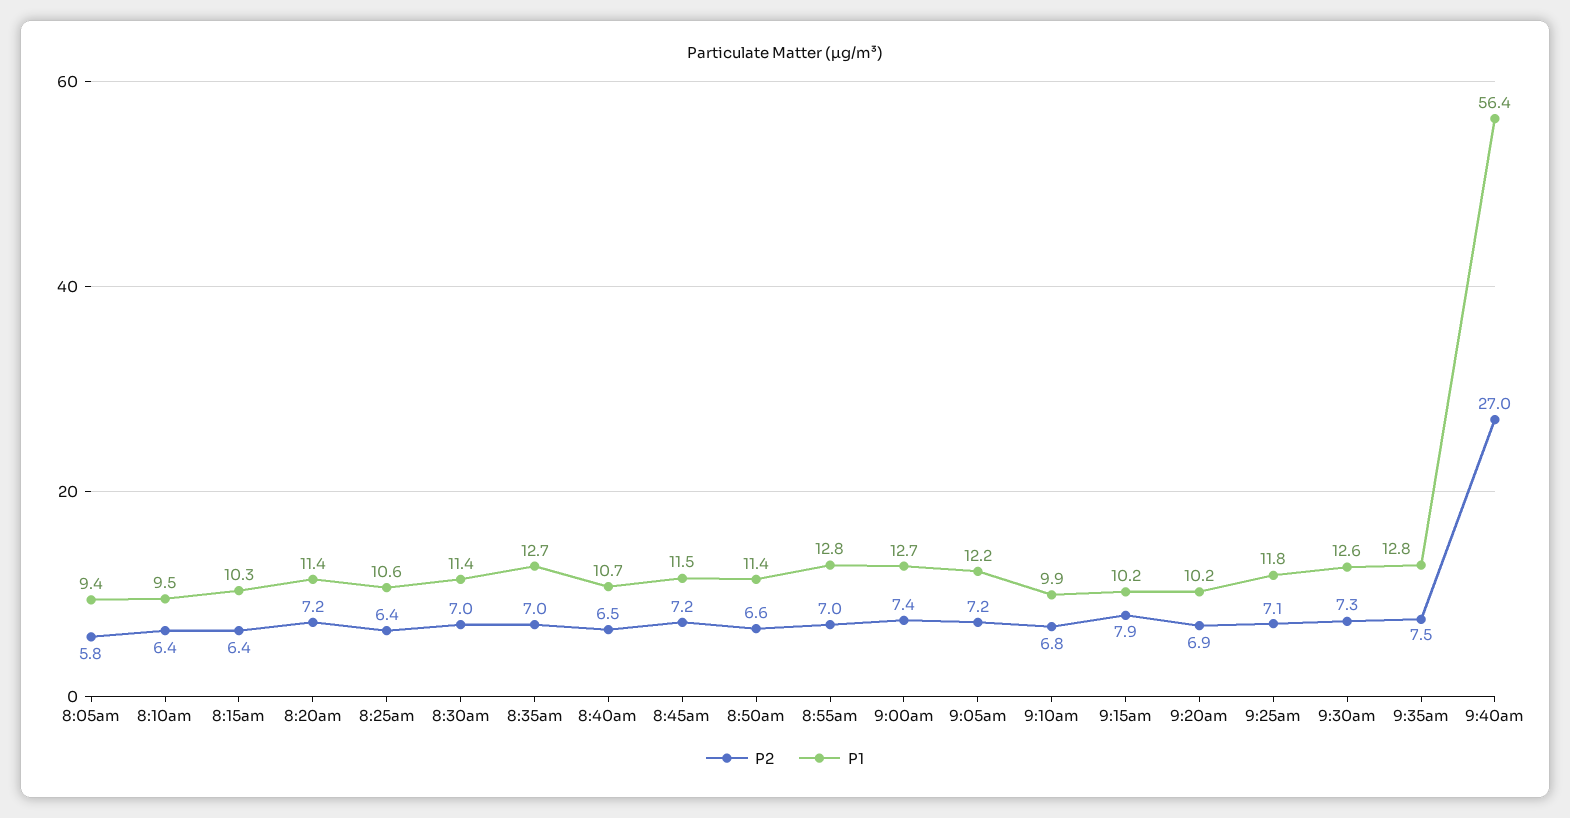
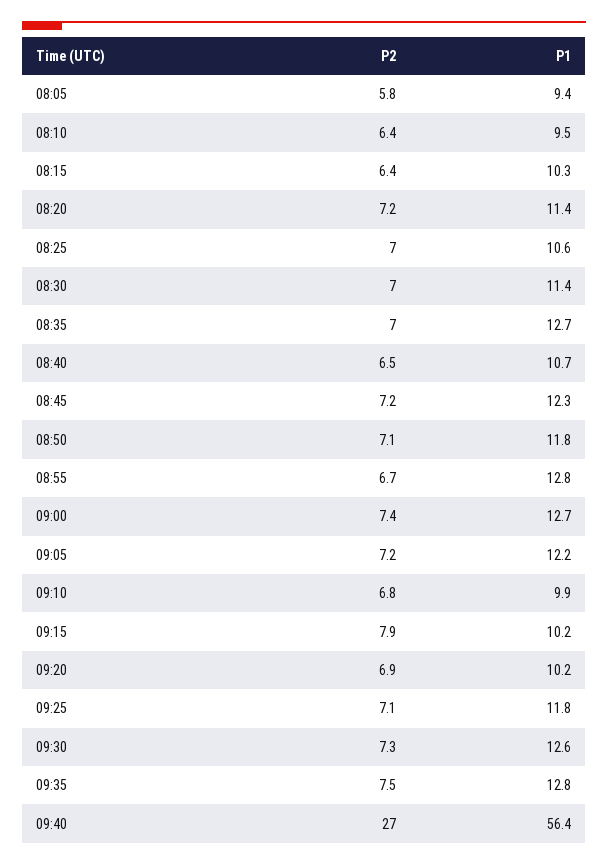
P2, 8:25am: 6.4 -> 7
P1, 8:45am: 11.5 -> 12.3
P2, 8:50am: 6.6 -> 7.1
P1, 8:50am: 11.4 -> 11.8
P2, 8:55am: 7 -> 6.7

